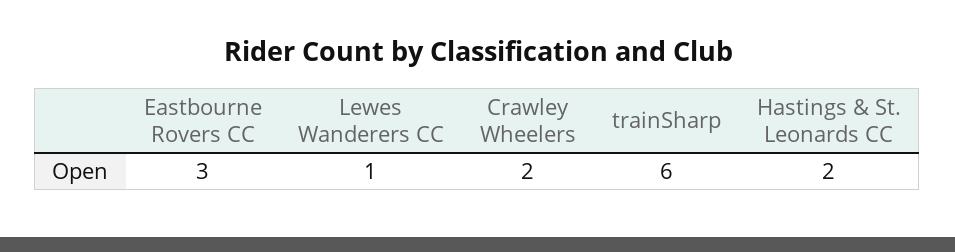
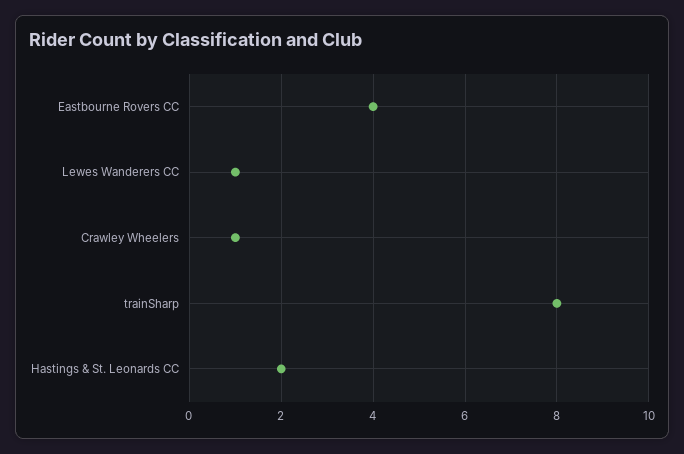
Eastbourne Rovers CC: 3 -> 4
Crawley Wheelers: 2 -> 1
trainSharp: 6 -> 8

